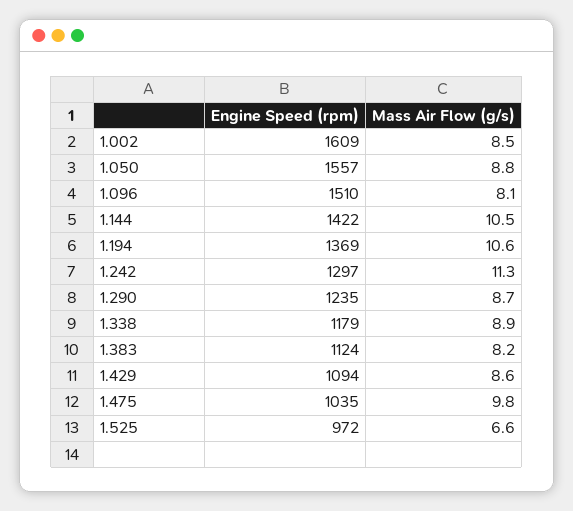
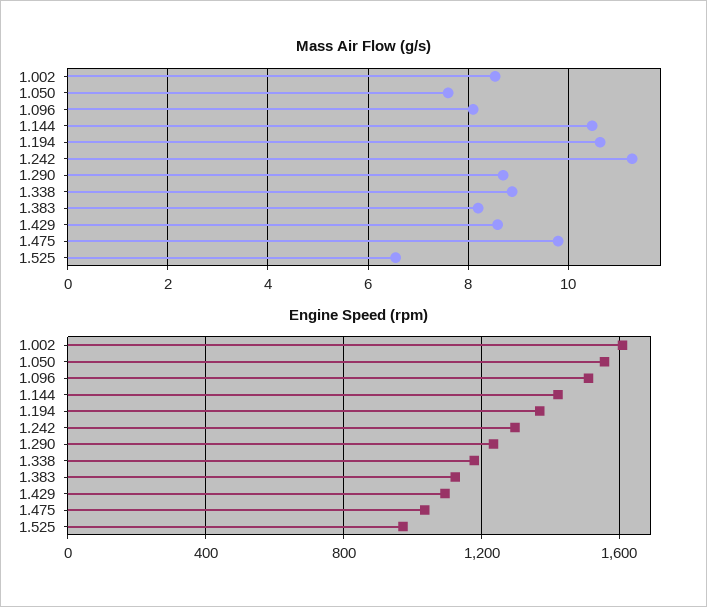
Mass Air Flow (g/s), 1.050: 8.8 -> 7.6

